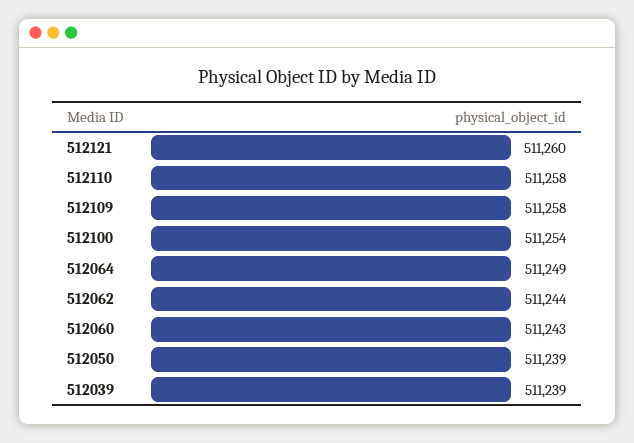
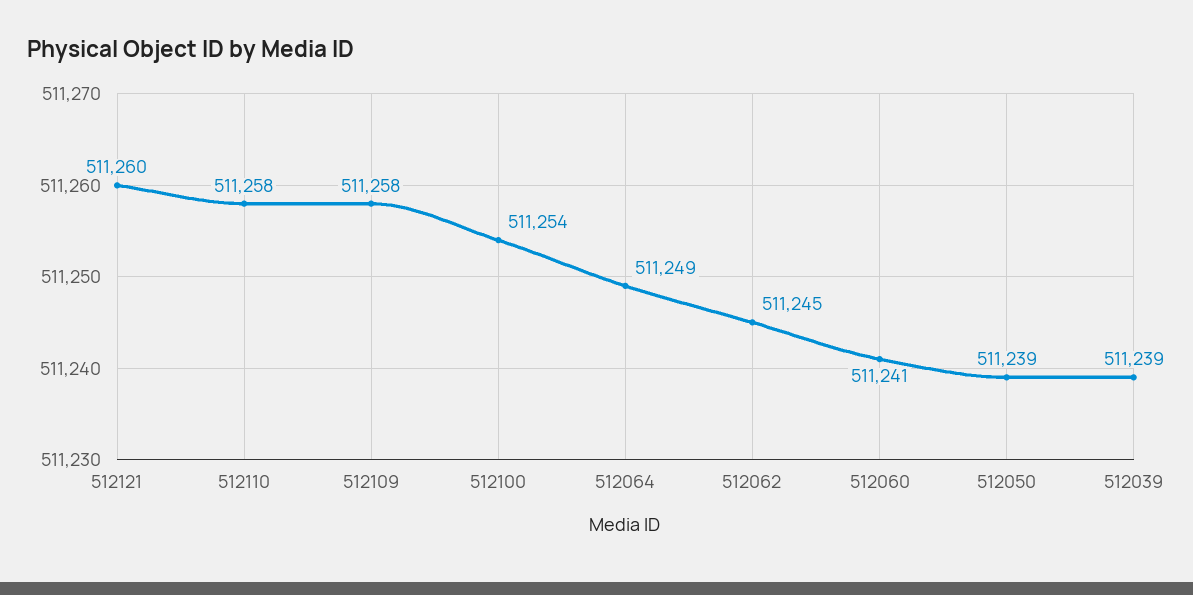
512062: 511244 -> 511245
512060: 511243 -> 511241

